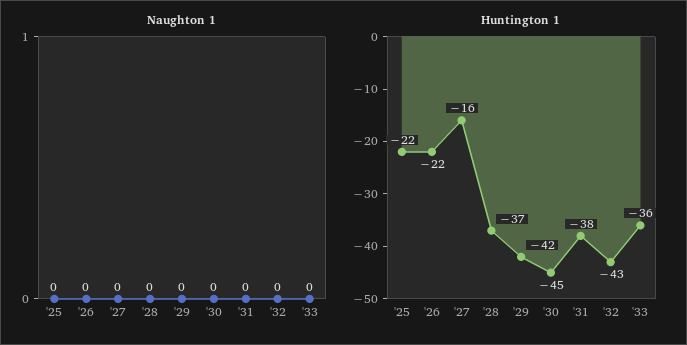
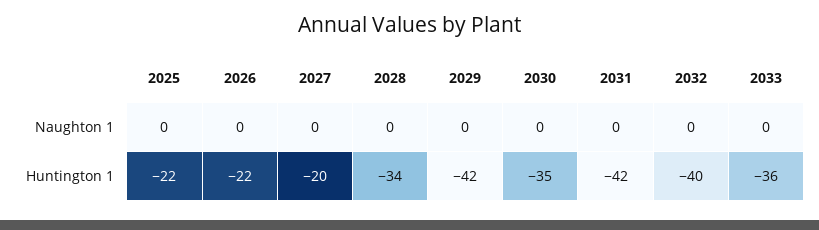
Huntington 1, '27: -16 -> -20
Huntington 1, '28: -37 -> -34
Huntington 1, '30: -45 -> -35
Huntington 1, '31: -38 -> -42
Huntington 1, '32: -43 -> -40

